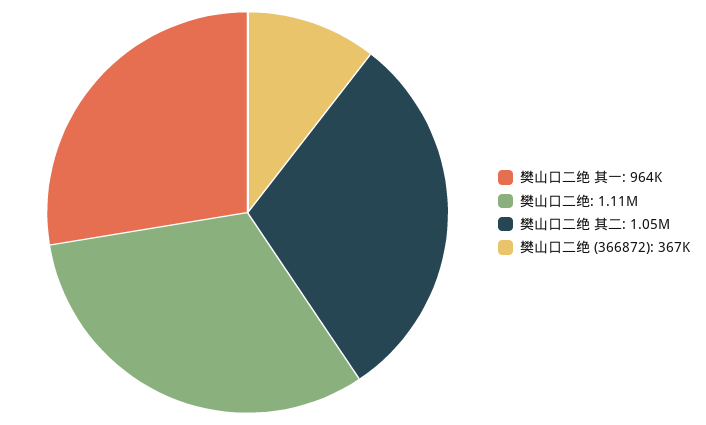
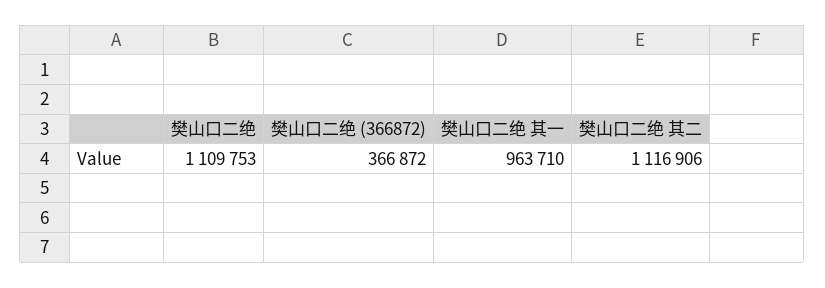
樊山口二绝 其二: 1050000 -> 1116906

